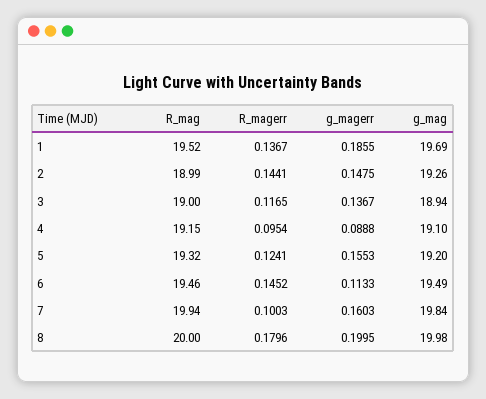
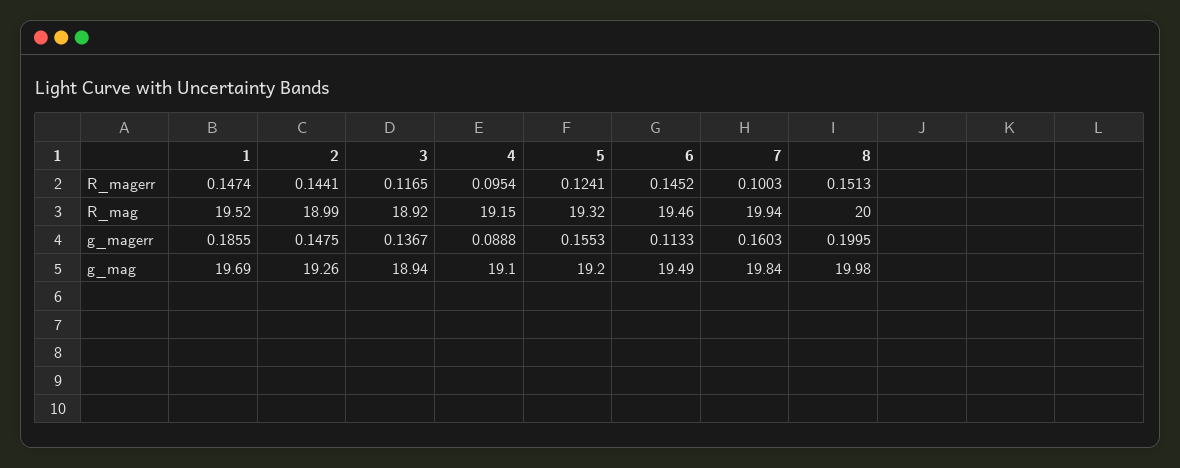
R_magerr, 1: 0.1367 -> 0.1474
R_mag, 3: 19 -> 18.92
R_magerr, 8: 0.1796 -> 0.1513

